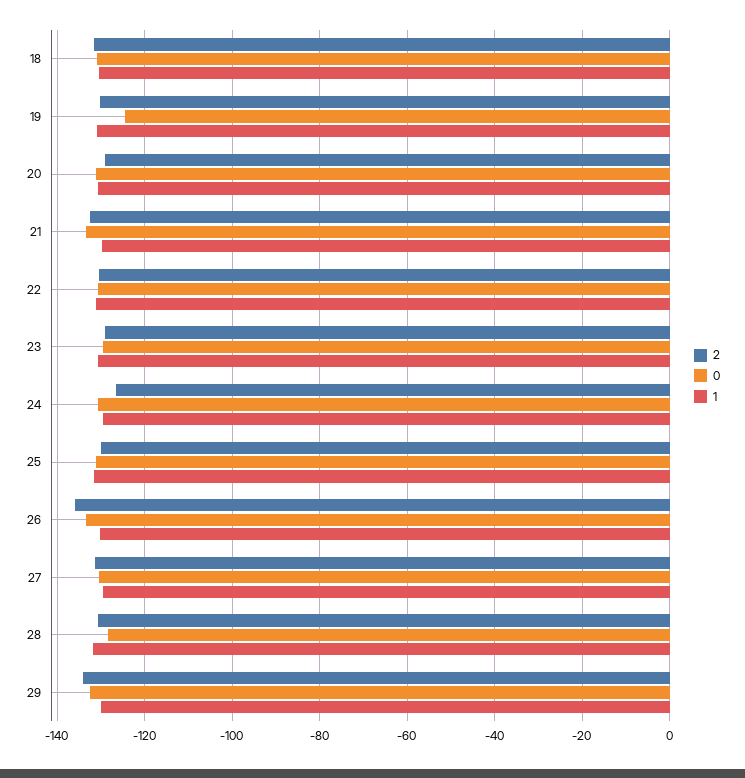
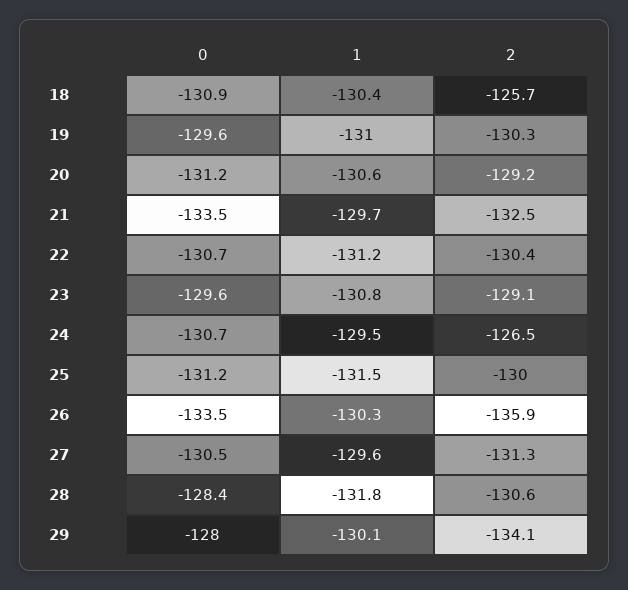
2, 18: -132 -> -125.7
0, 19: -124 -> -129.6
0, 29: -132 -> -128

